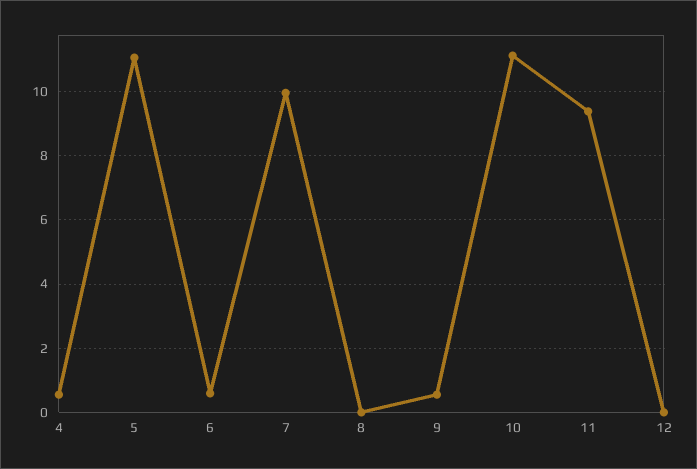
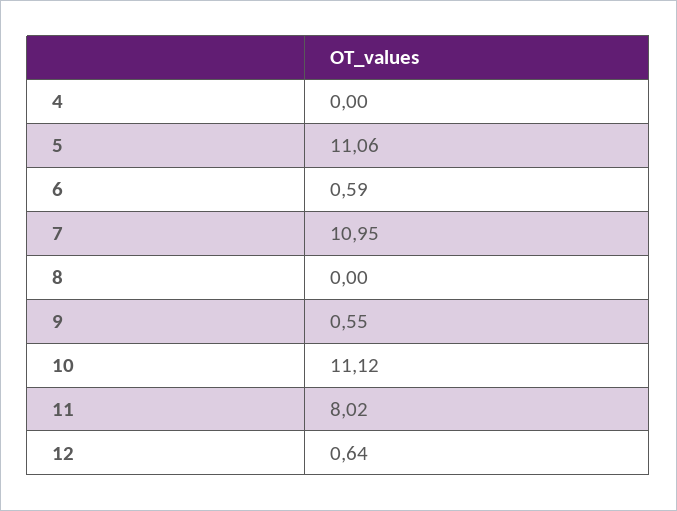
4: 0.6 -> 0
7: 10 -> 10.95
11: 9.4 -> 8.02
12: 0 -> 0.64

